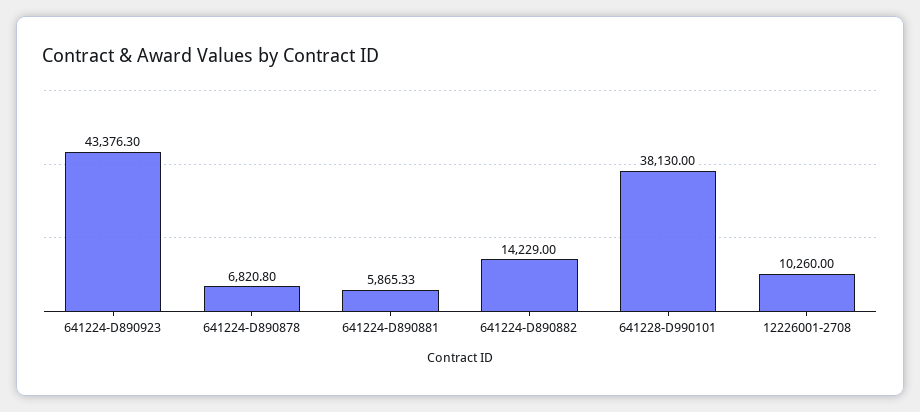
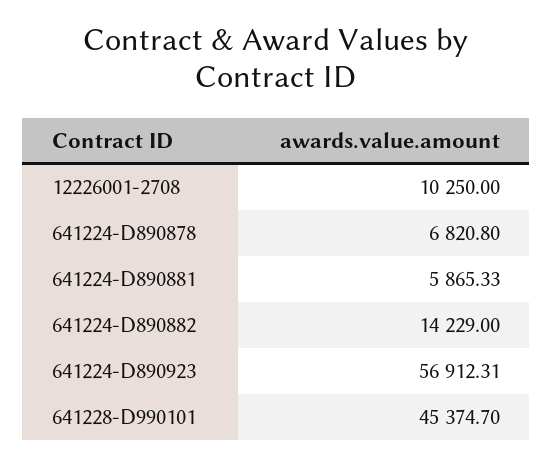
641224-D890923: 43376.3 -> 56912.31
641228-D990101: 38130 -> 45374.7
12226001-2708: 10260 -> 10250

